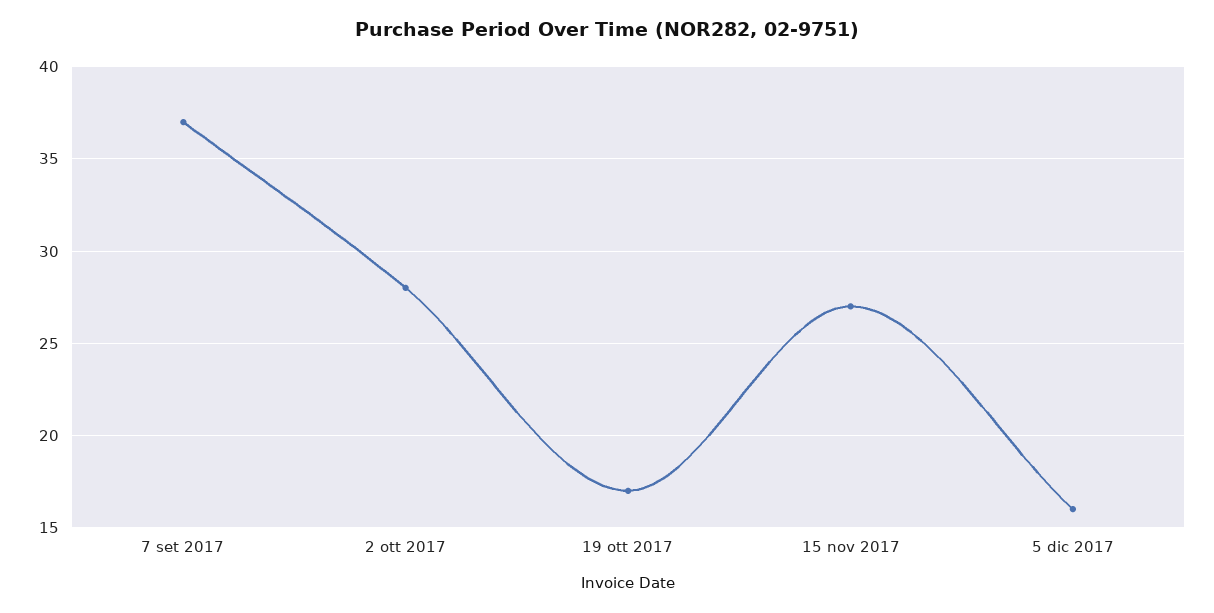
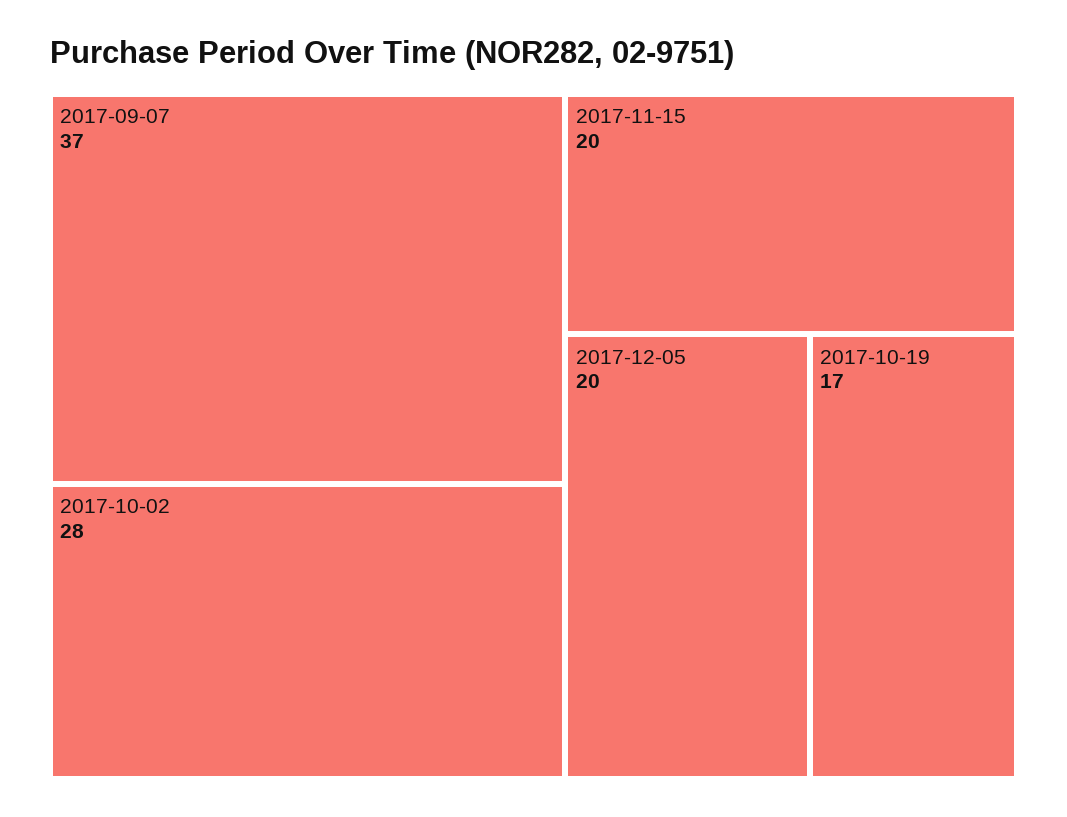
15 nov 2017: 27 -> 20
5 dic 2017: 16 -> 20

